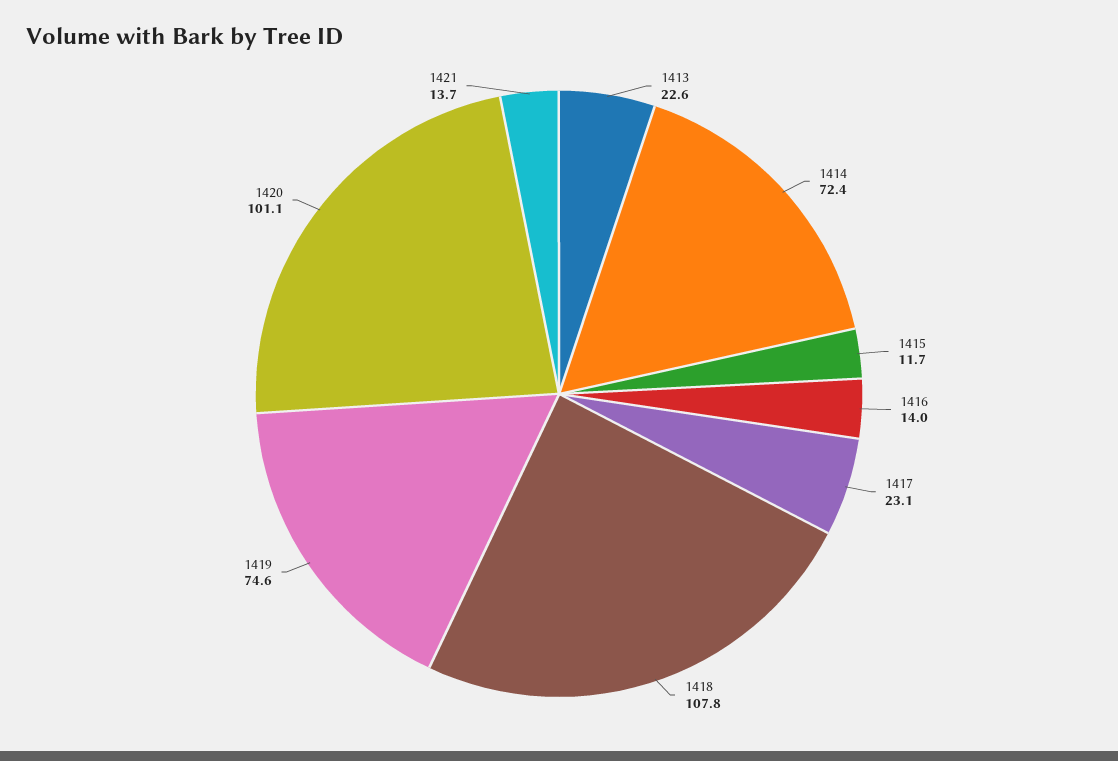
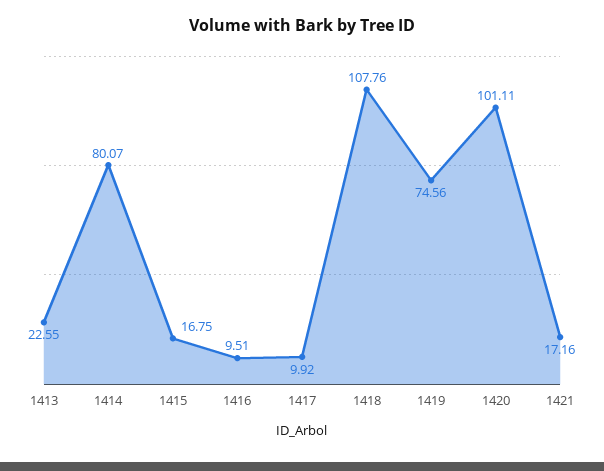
1414: 72.4 -> 80.07
1415: 11.7 -> 16.75
1416: 14 -> 9.51
1417: 23.1 -> 9.92
1421: 13.7 -> 17.16

